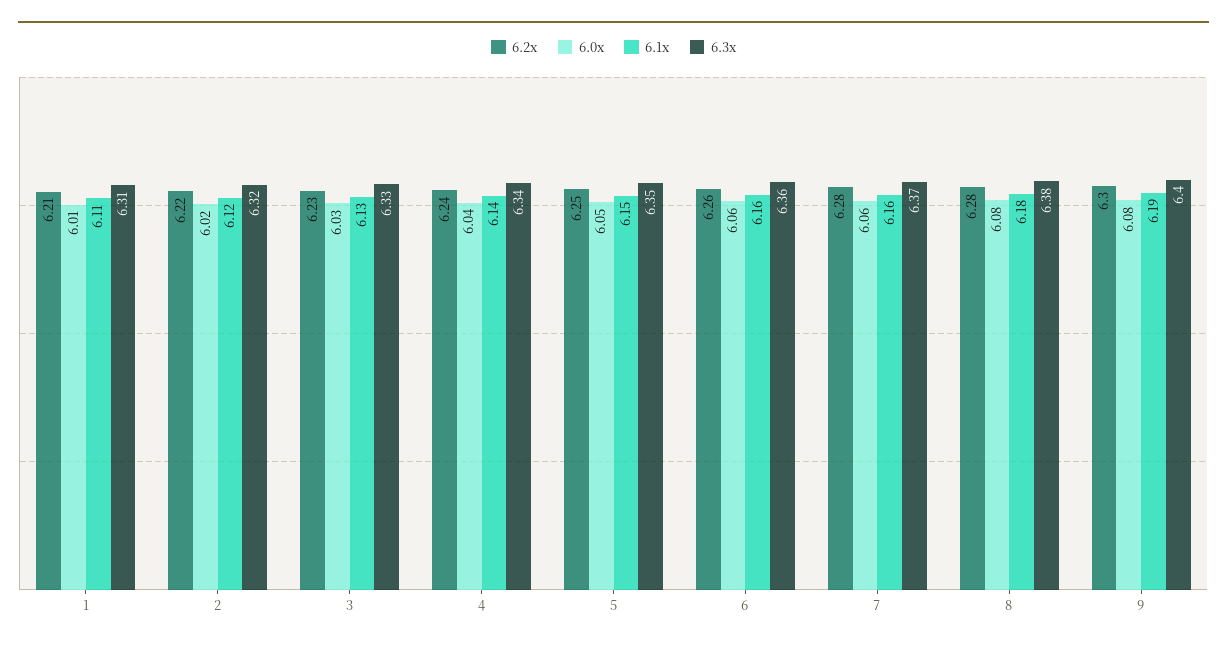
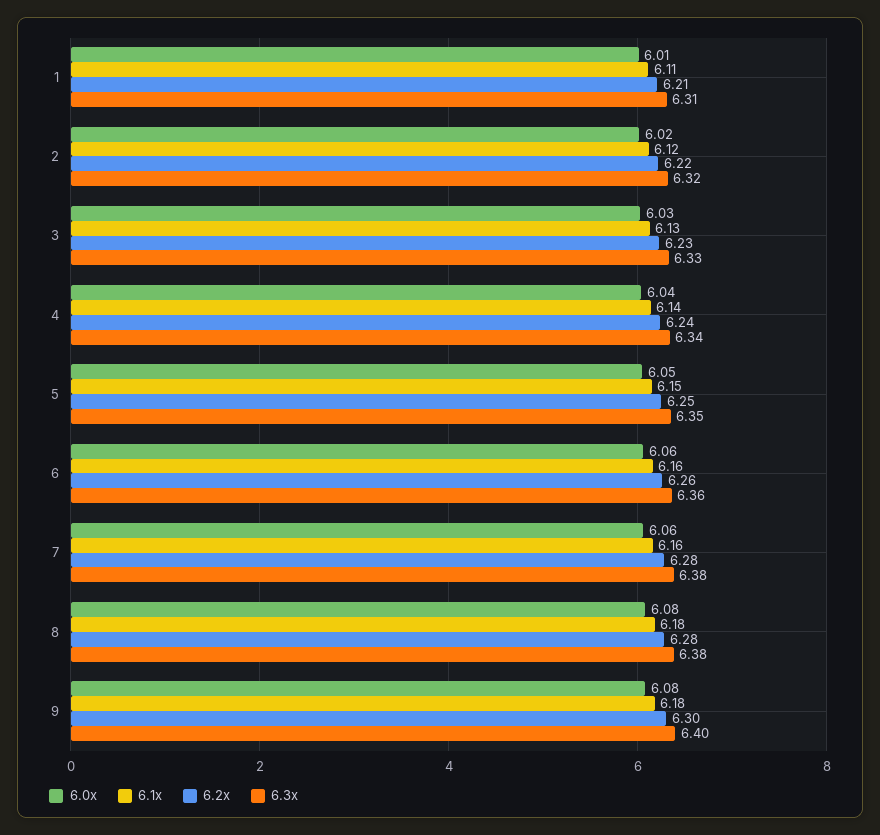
6.3x, 7: 6.37 -> 6.38
6.1x, 9: 6.19 -> 6.18

